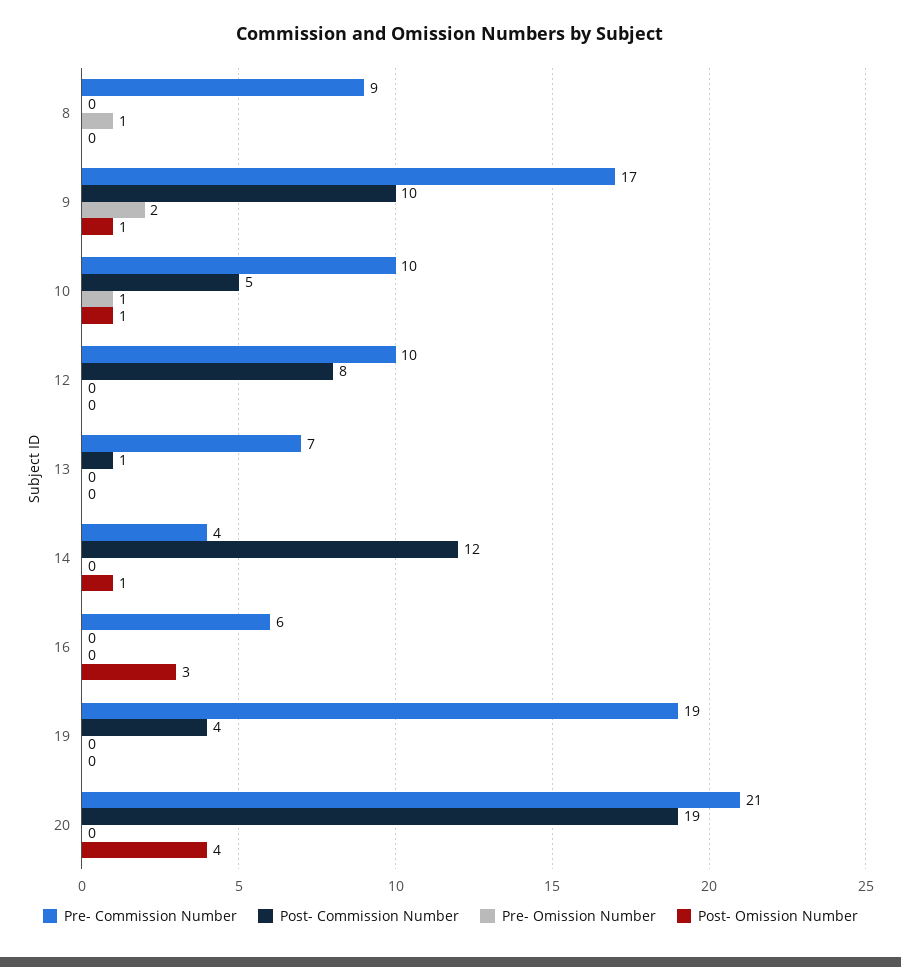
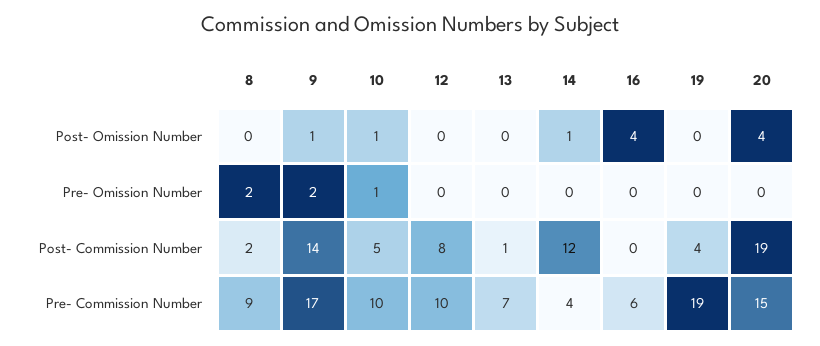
Post- Commission Number, 8: 0 -> 2
Pre- Omission Number, 8: 1 -> 2
Post- Commission Number, 9: 10 -> 14
Post- Omission Number, 16: 3 -> 4
Pre- Commission Number, 20: 21 -> 15

